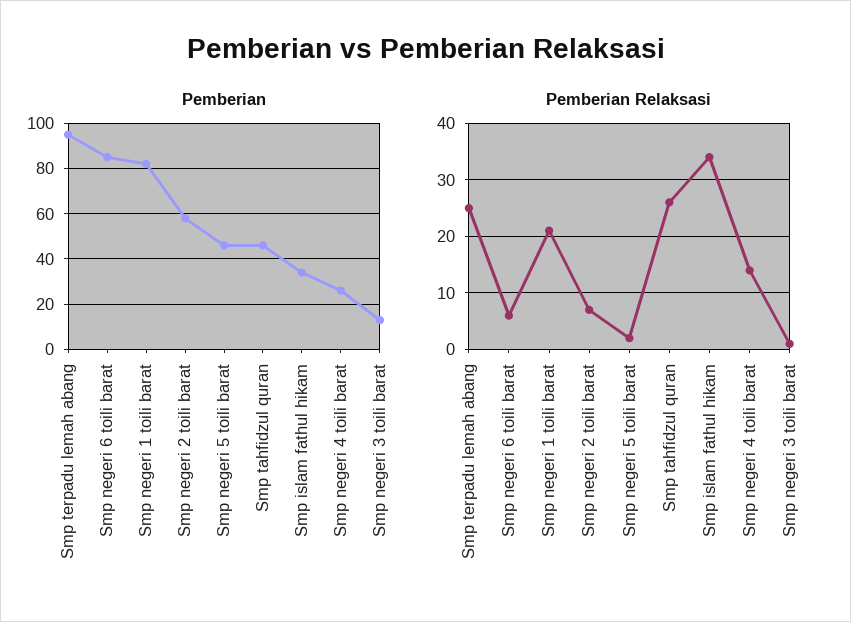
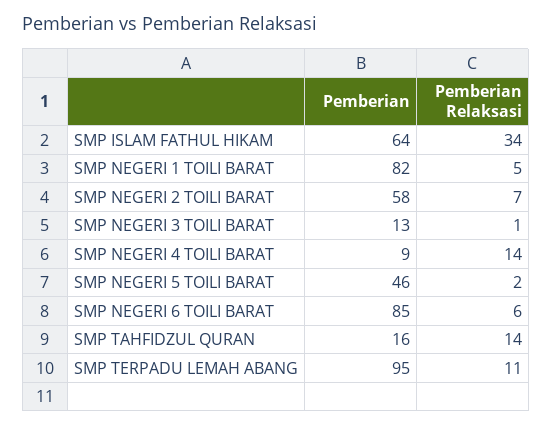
Pemberian, Smp tahfidzul quran: 45 -> 16
Pemberian, Smp islam fathul hikam: 35 -> 64
Pemberian, Smp negeri 4 toili barat: 25 -> 9
Pemberian Relaksasi, Smp terpadu lemah abang: 25 -> 11
Pemberian Relaksasi, Smp negeri 1 toili barat: 20 -> 5
Pemberian Relaksasi, Smp tahfidzul quran: 25 -> 14

